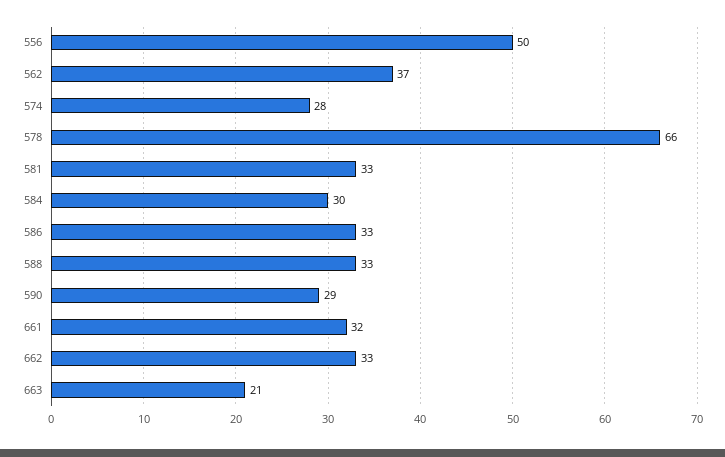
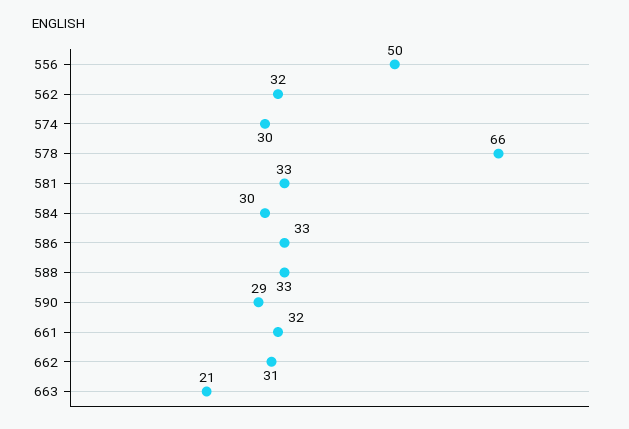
562: 37 -> 32
574: 28 -> 30
662: 33 -> 31

